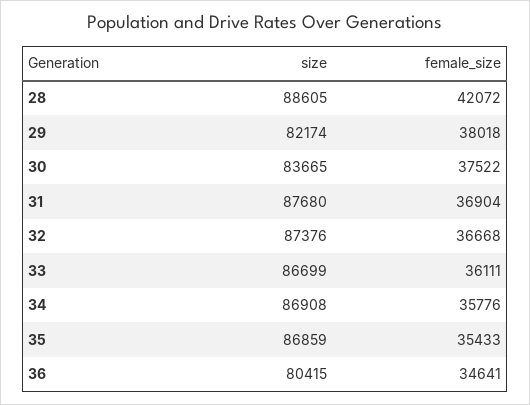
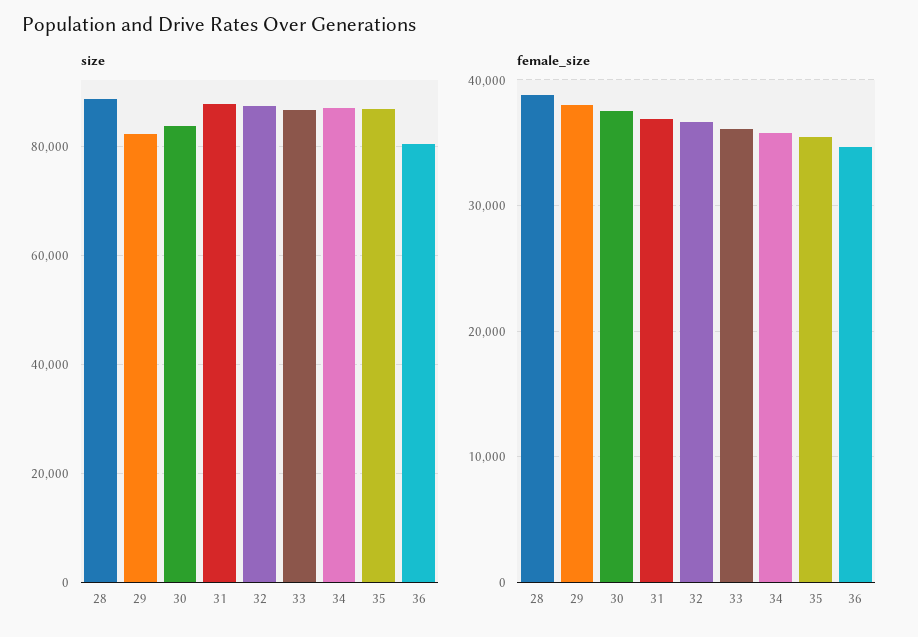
female_size, 28: 42072 -> 39000

